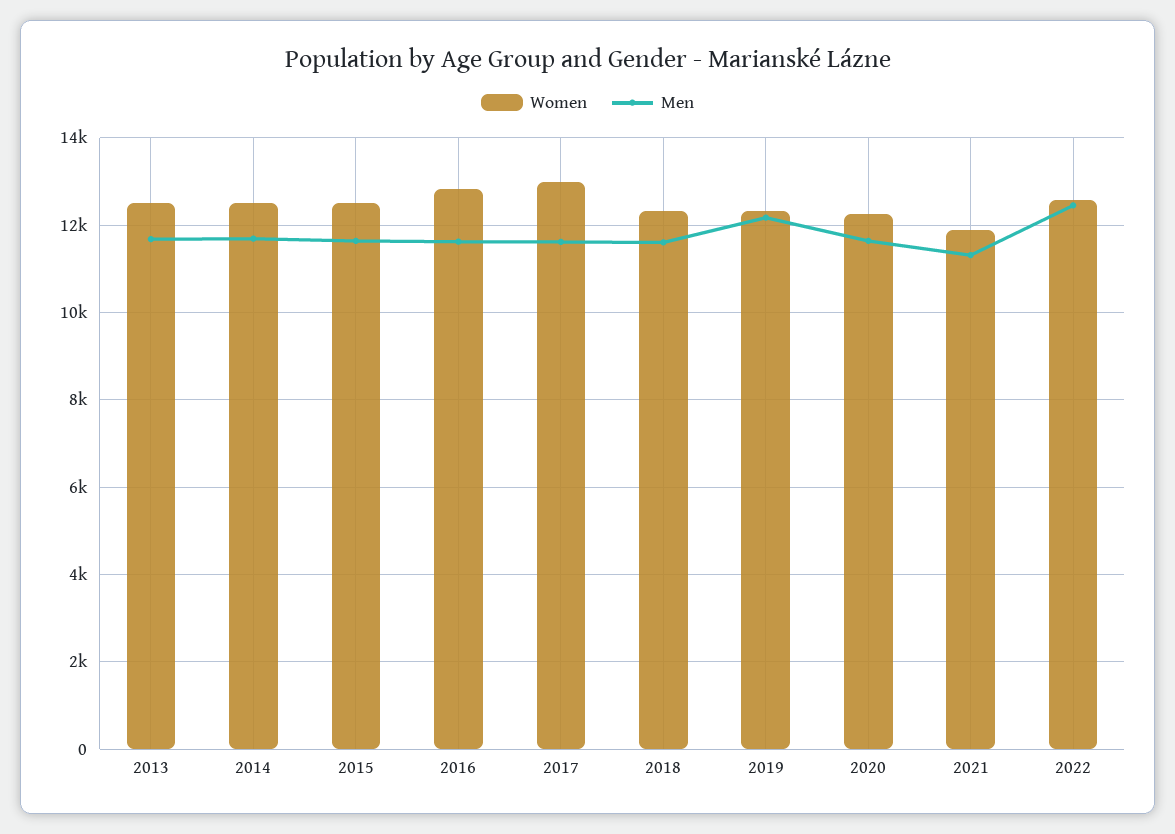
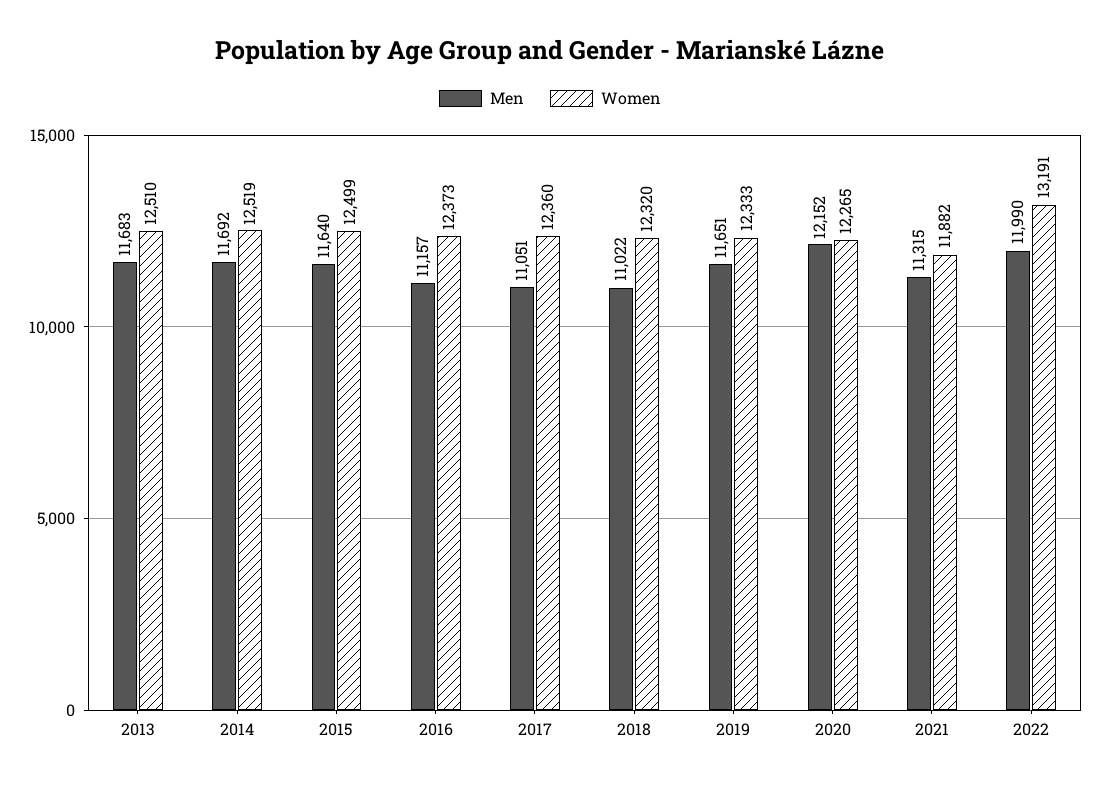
Women, 2016: 12800 -> 12373
Men, 2016: 11600 -> 11157
Women, 2017: 13000 -> 12360
Men, 2017: 11600 -> 11051
Men, 2018: 11600 -> 11022
Men, 2019: 12200 -> 11651
Men, 2020: 11600 -> 12152
Women, 2022: 12600 -> 13191
Men, 2022: 12400 -> 11990

